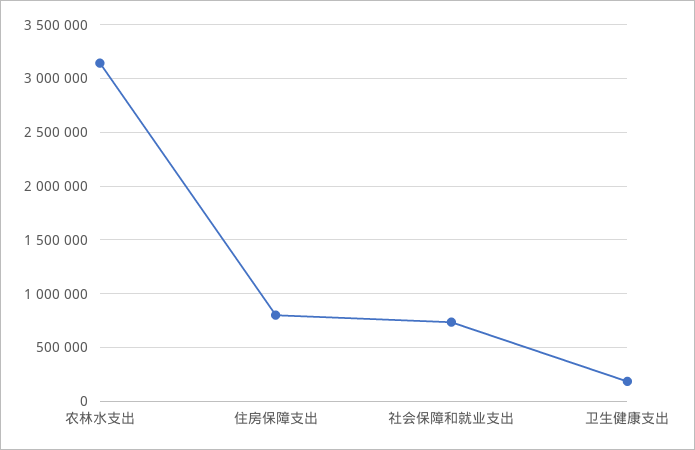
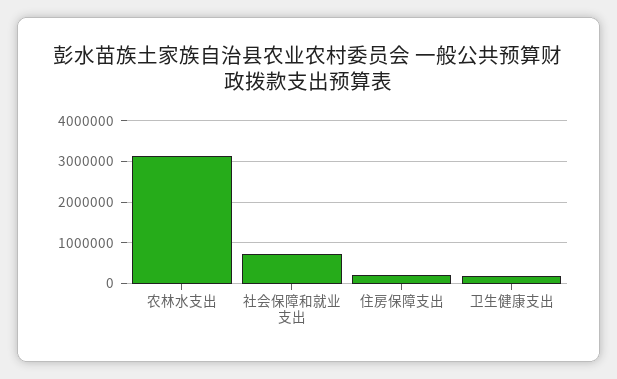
住房保障支出: 800000 -> 200000

